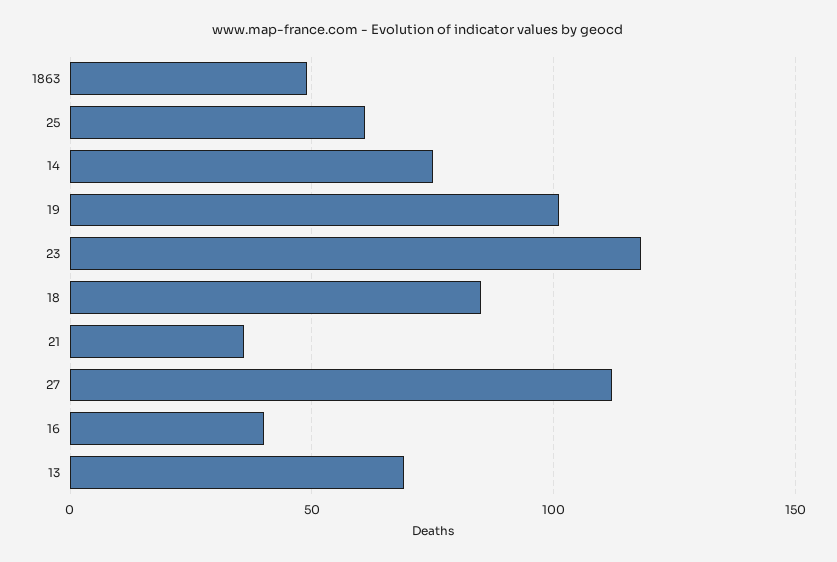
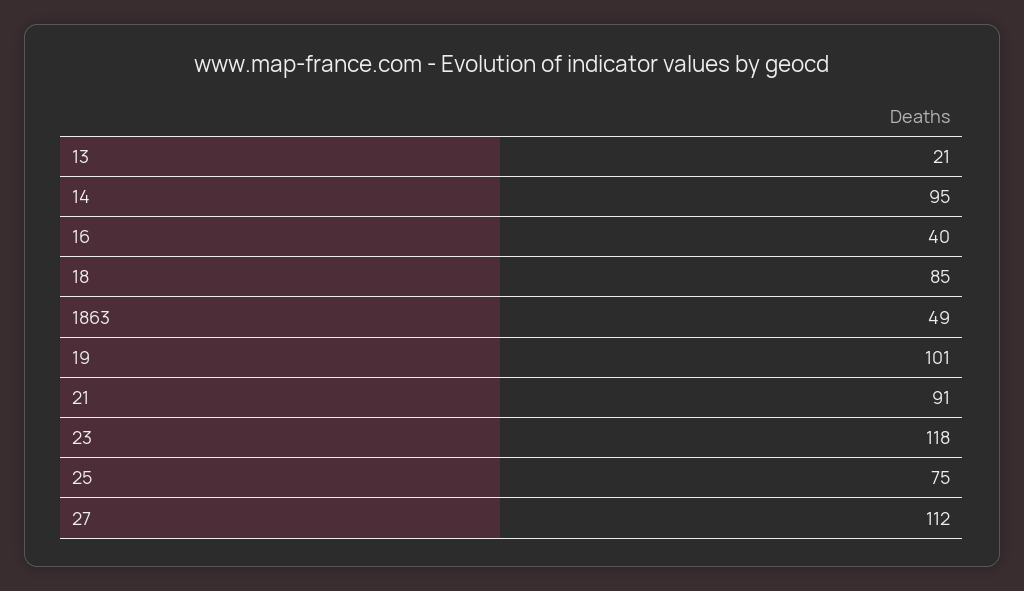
25: 60 -> 75
14: 75 -> 95
21: 35 -> 91
13: 70 -> 21

